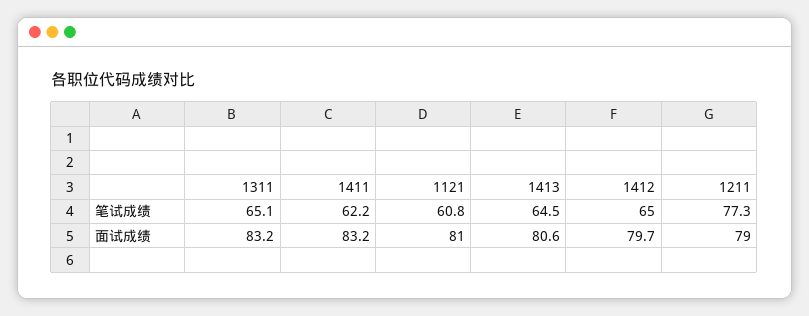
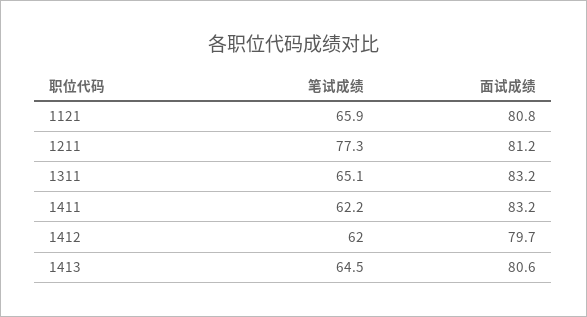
1121, 笔试成绩: 60.8 -> 65.9
1412, 笔试成绩: 65 -> 62
1121, 面试成绩: 81 -> 80.8
1211, 面试成绩: 79 -> 81.2

